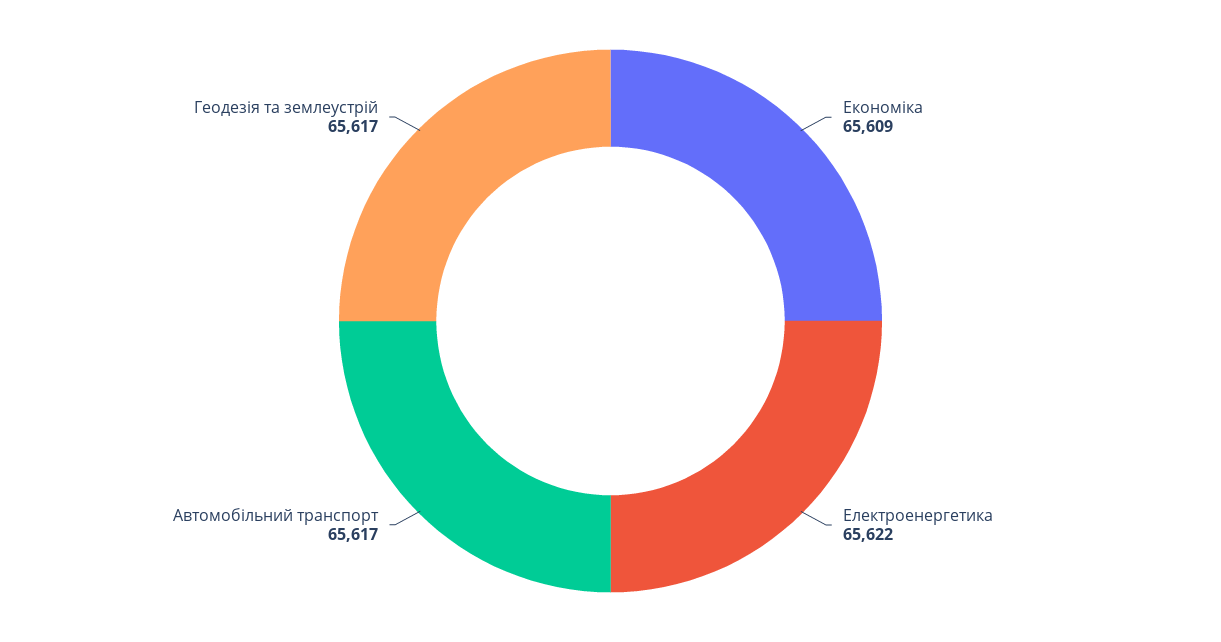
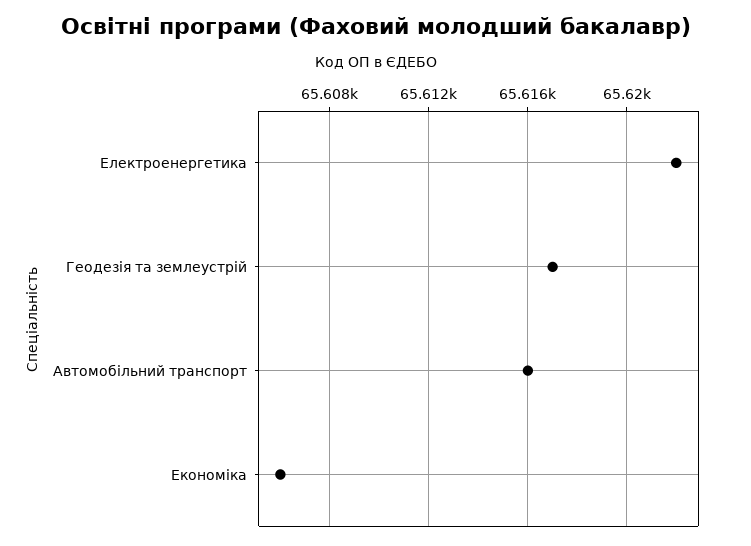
Економіка: 65609 -> 65606
Автомобільний транспорт: 65617 -> 65616

